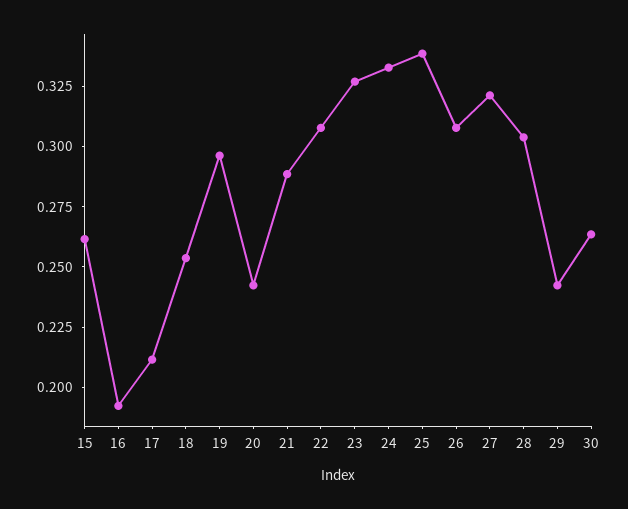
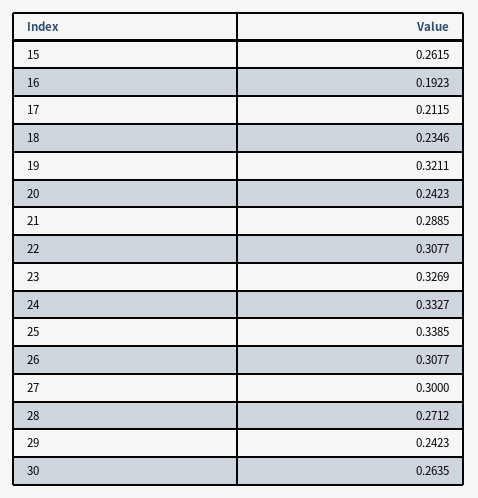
18: 0.255 -> 0.2346
19: 0.295 -> 0.3211
27: 0.32 -> 0.3
28: 0.305 -> 0.2712

